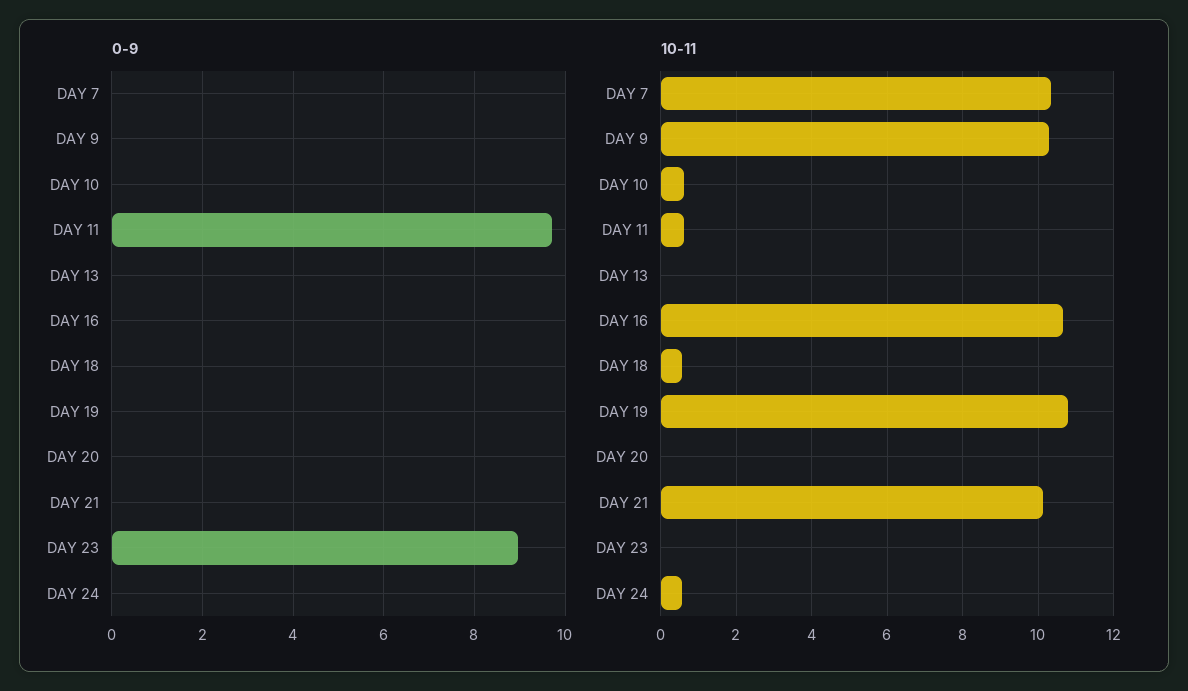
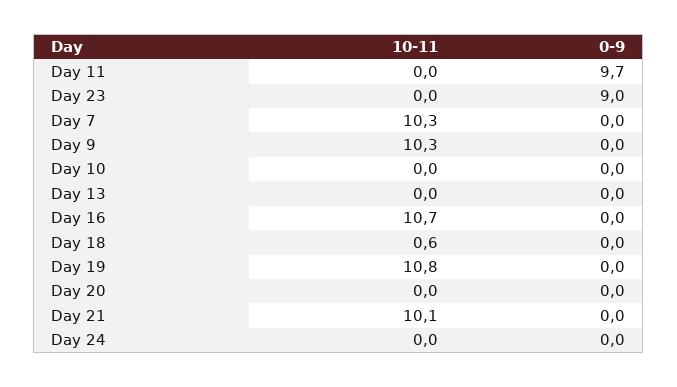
10-11, DAY 10: 0.6 -> 0
10-11, DAY 11: 0.6 -> 0
10-11, DAY 24: 0.6 -> 0

